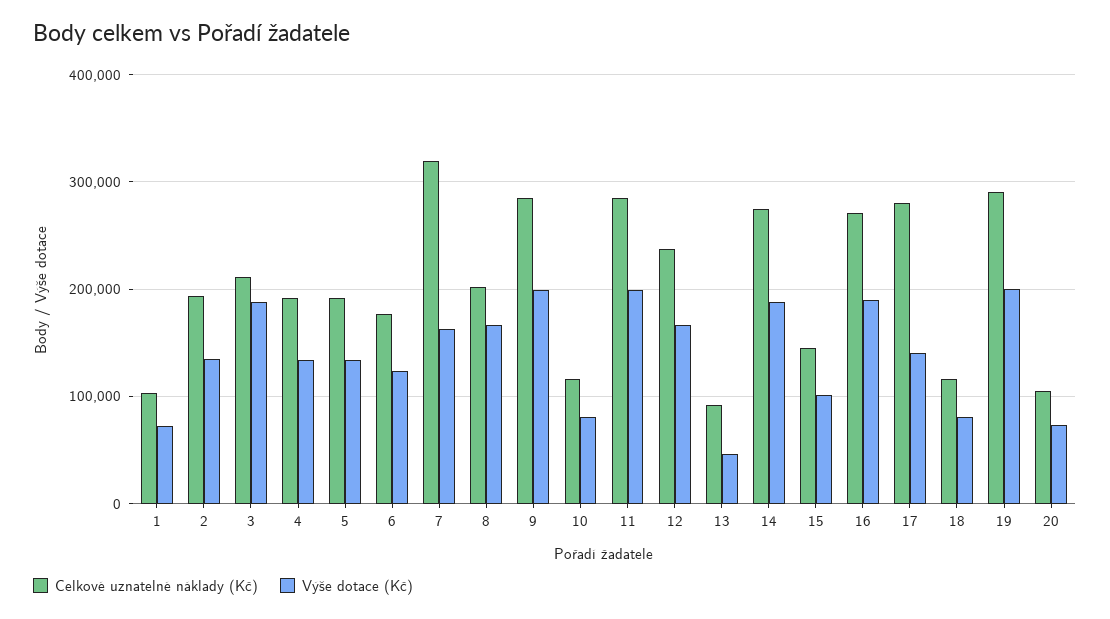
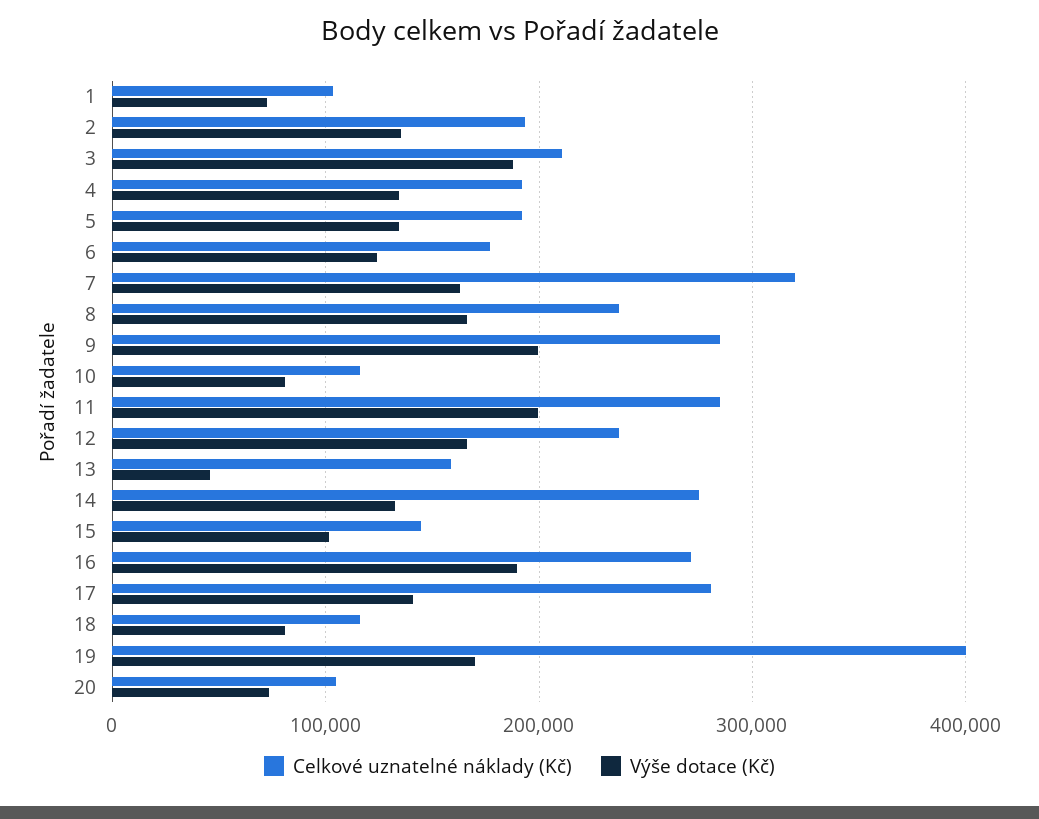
Celkové uznatelné náklady (Kč), 8: 200000 -> 240000
Celkové uznatelné náklady (Kč), 13: 90000 -> 160000
Výše dotace (Kč), 14: 190000 -> 130000
Celkové uznatelné náklady (Kč), 19: 290000 -> 400000
Výše dotace (Kč), 19: 200000 -> 170000

